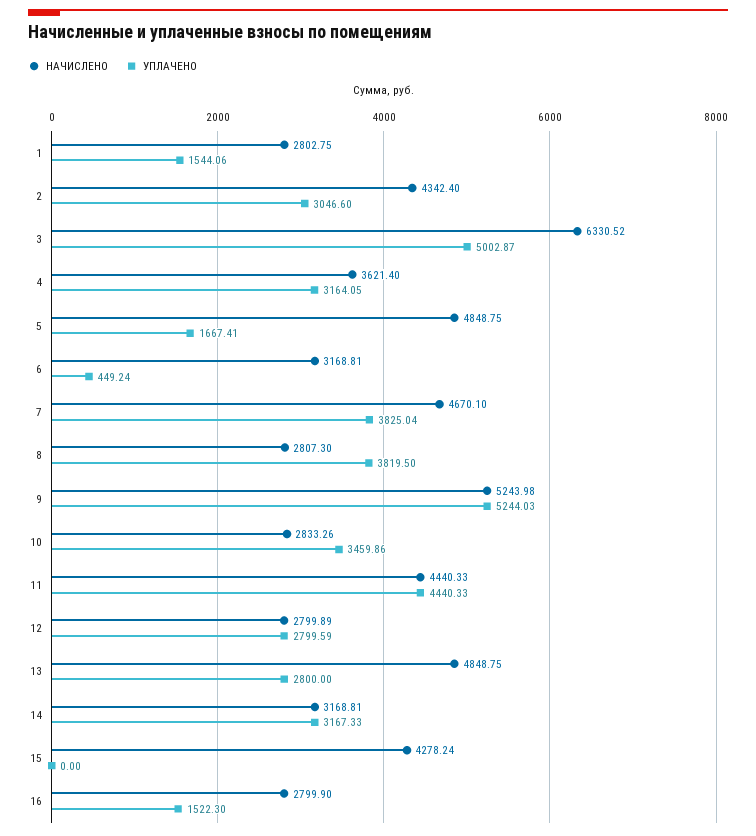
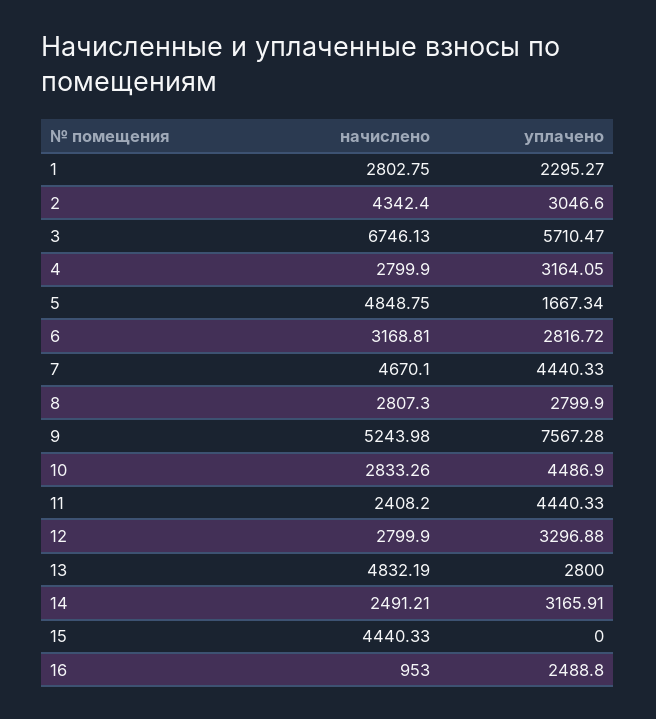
УПЛАЧЕНО, 1: 1544.06 -> 2295.27
НАЧИСЛЕНО, 3: 6330.52 -> 6746.13
УПЛАЧЕНО, 3: 5002.87 -> 5710.47
НАЧИСЛЕНО, 4: 3621.4 -> 2799.9
УПЛАЧЕНО, 5: 1667.41 -> 1667.34
УПЛАЧЕНО, 6: 449.24 -> 2816.72
УПЛАЧЕНО, 7: 3825.04 -> 4440.33
УПЛАЧЕНО, 8: 3819.5 -> 2799.9
УПЛАЧЕНО, 9: 5244.03 -> 7567.28
УПЛАЧЕНО, 10: 3459.86 -> 4486.9
НАЧИСЛЕНО, 11: 4440.33 -> 2408.2
НАЧИСЛЕНО, 12: 2799.89 -> 2799.9
УПЛАЧЕНО, 12: 2799.59 -> 3296.88
НАЧИСЛЕНО, 13: 4848.75 -> 4832.19
НАЧИСЛЕНО, 14: 3168.81 -> 2491.21
УПЛАЧЕНО, 14: 3167.33 -> 3165.91
НАЧИСЛЕНО, 15: 4278.24 -> 4440.33
НАЧИСЛЕНО, 16: 2799.9 -> 953
УПЛАЧЕНО, 16: 1522.3 -> 2488.8

